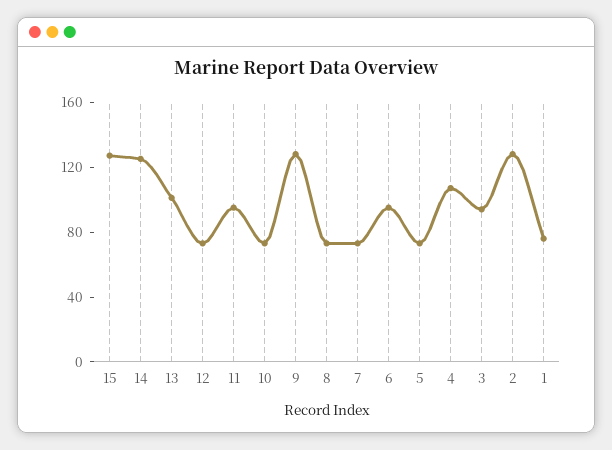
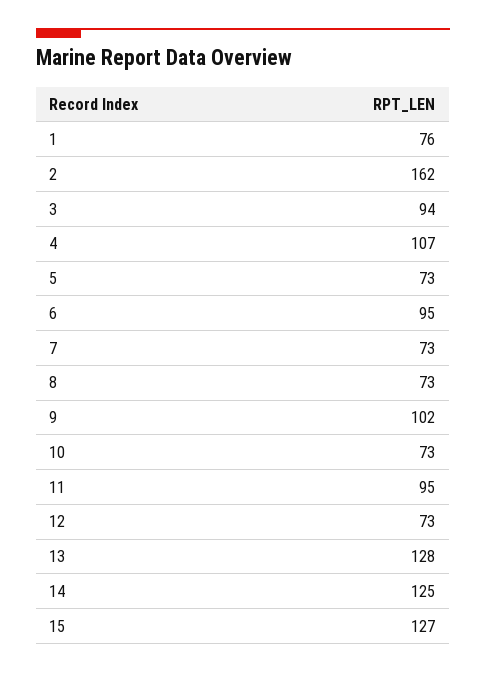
13: 100 -> 128
9: 130 -> 102
2: 130 -> 162

